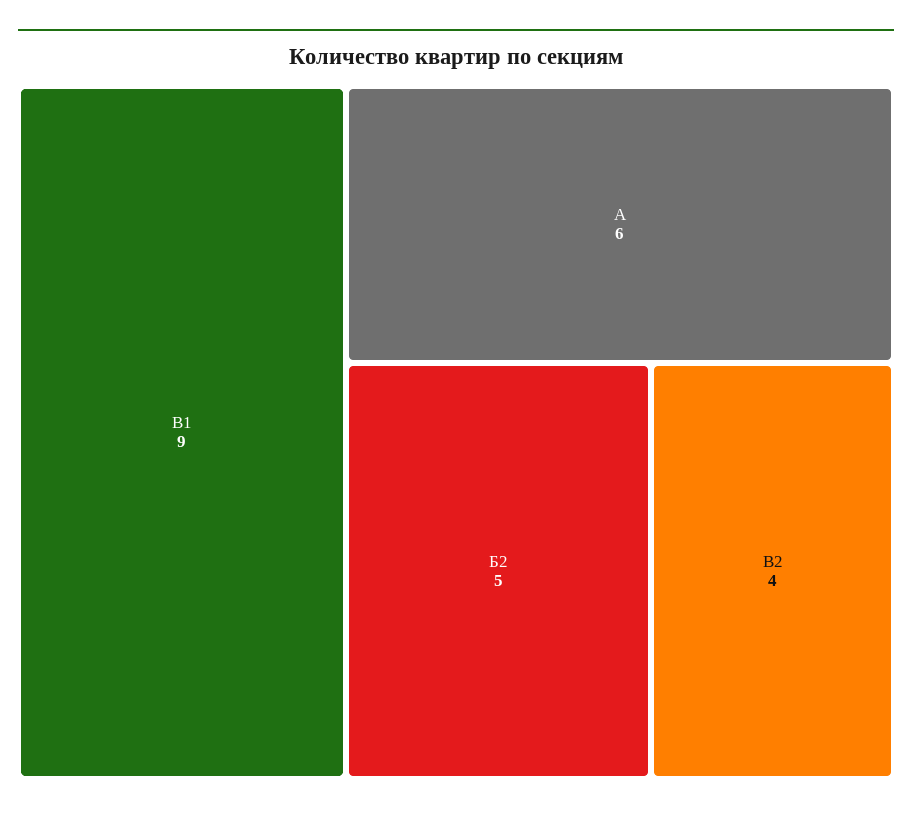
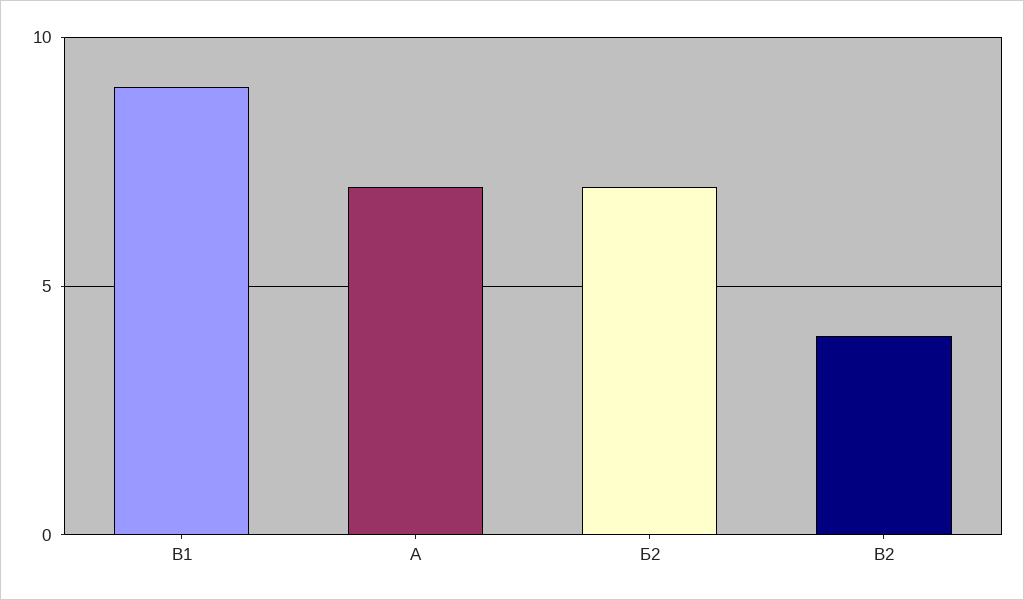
А: 6 -> 7
Б2: 5 -> 7

